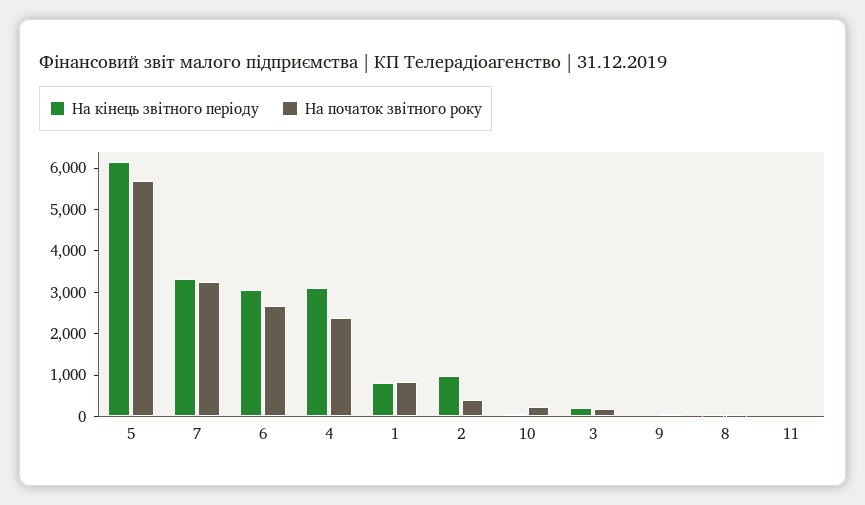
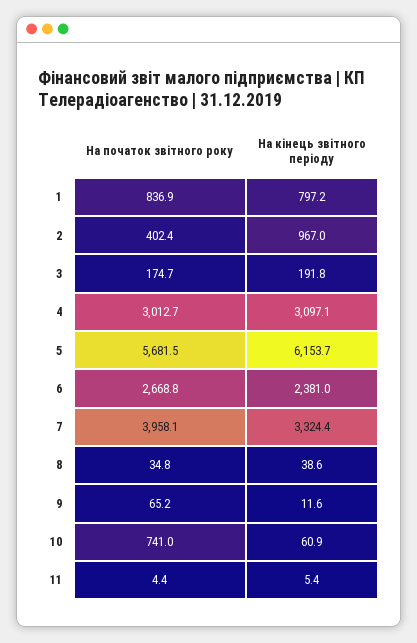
На початок звітного року, 7: 3200 -> 3958.1
На кінець звітного періоду, 6: 3000 -> 2381
На початок звітного року, 4: 2400 -> 3012.7
На початок звітного року, 10: 200 -> 741

